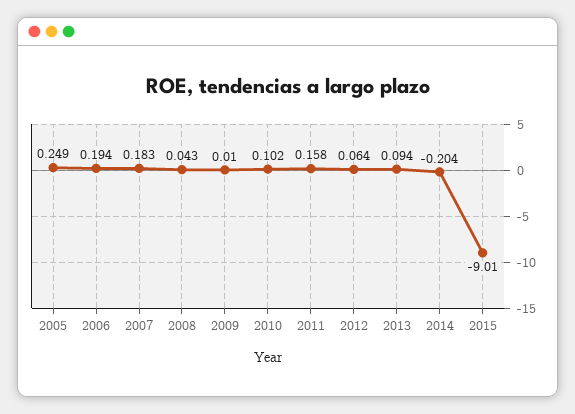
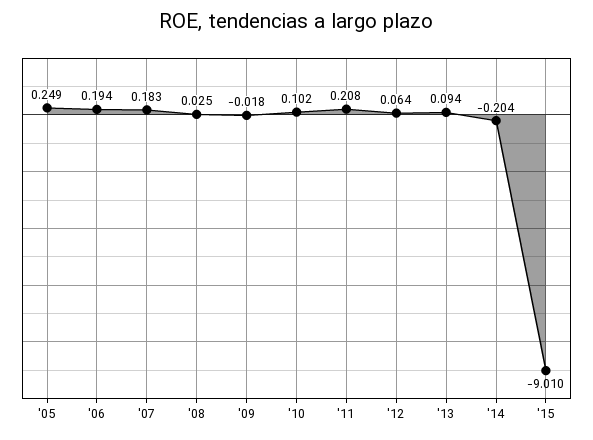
2008: 0.043 -> 0.025
2009: 0.01 -> -0.018
2011: 0.158 -> 0.208

